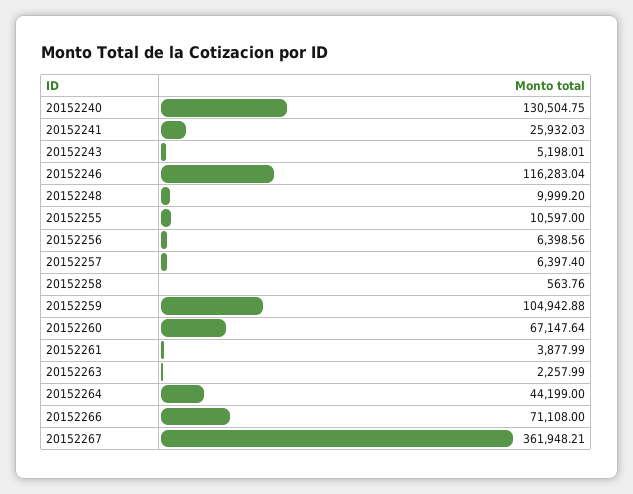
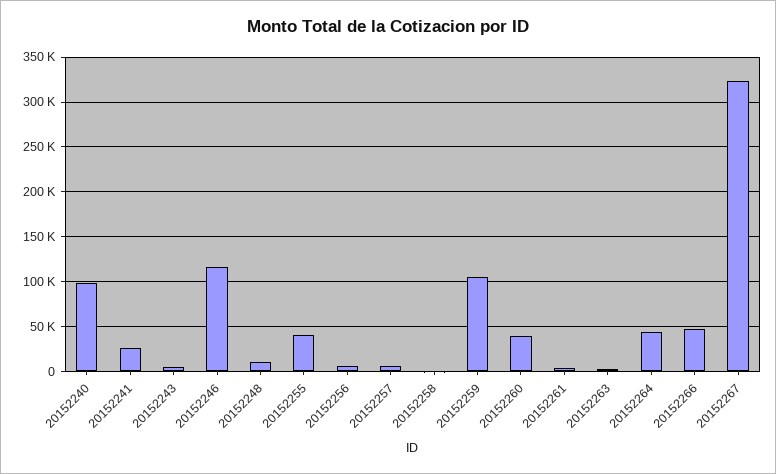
20152240: 130504.75 -> 100000
20152255: 10597 -> 40000
20152260: 67147.64 -> 40000
20152266: 71108 -> 50000
20152267: 361948.21 -> 320000

